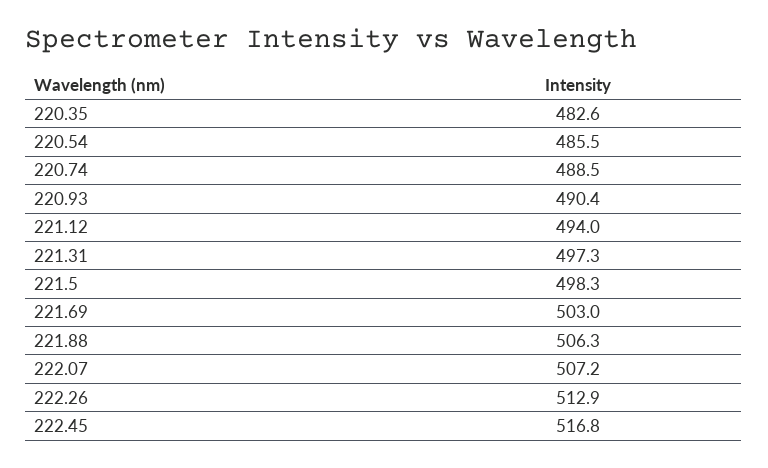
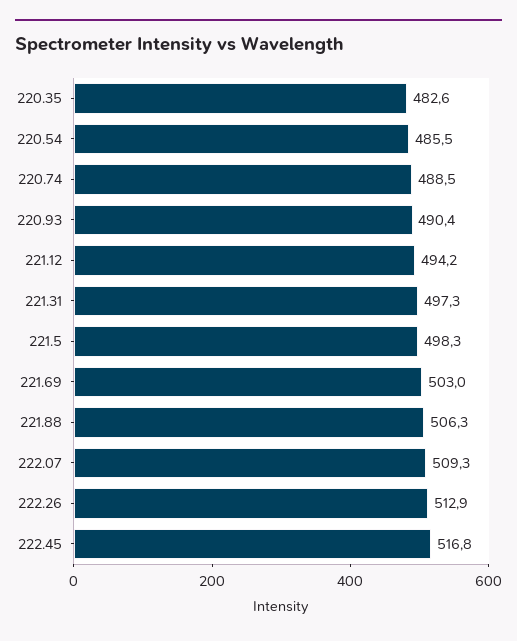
221.12: 494 -> 494.2
222.07: 507.2 -> 509.3

